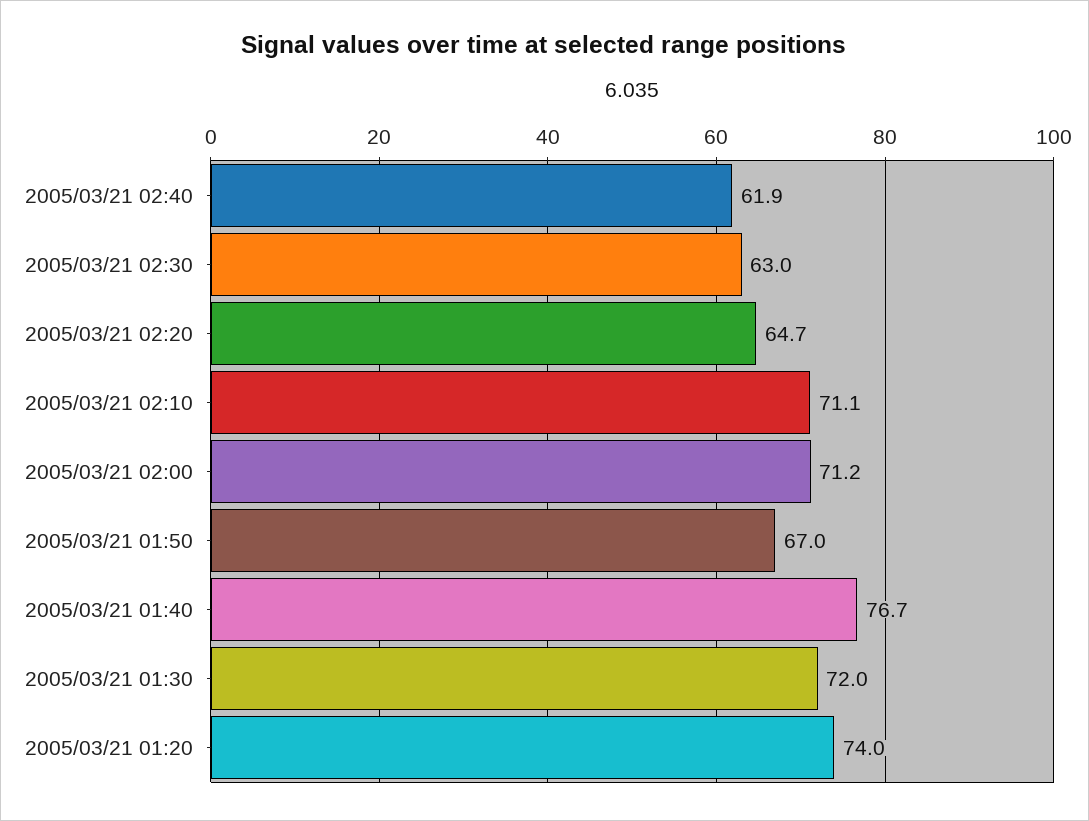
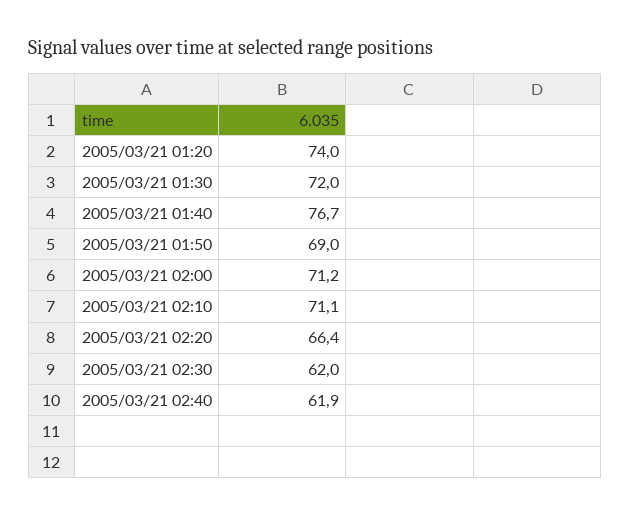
2005/03/21 02:30: 63 -> 62
2005/03/21 02:20: 64.7 -> 66.4
2005/03/21 01:50: 67 -> 69

